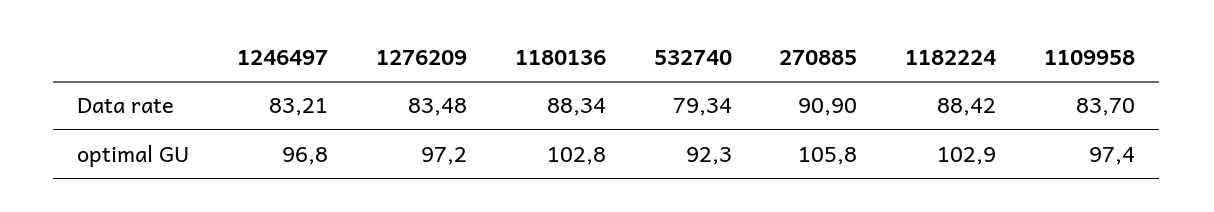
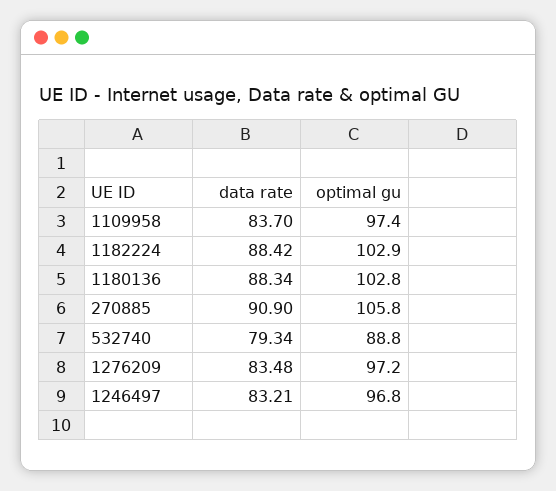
532740, optimal GU: 92.3 -> 88.8

